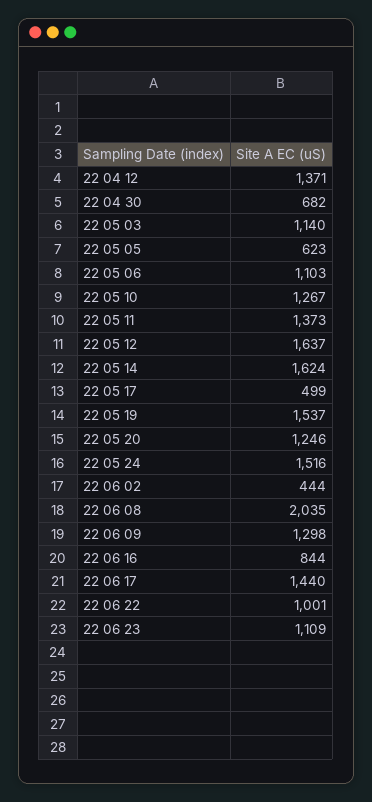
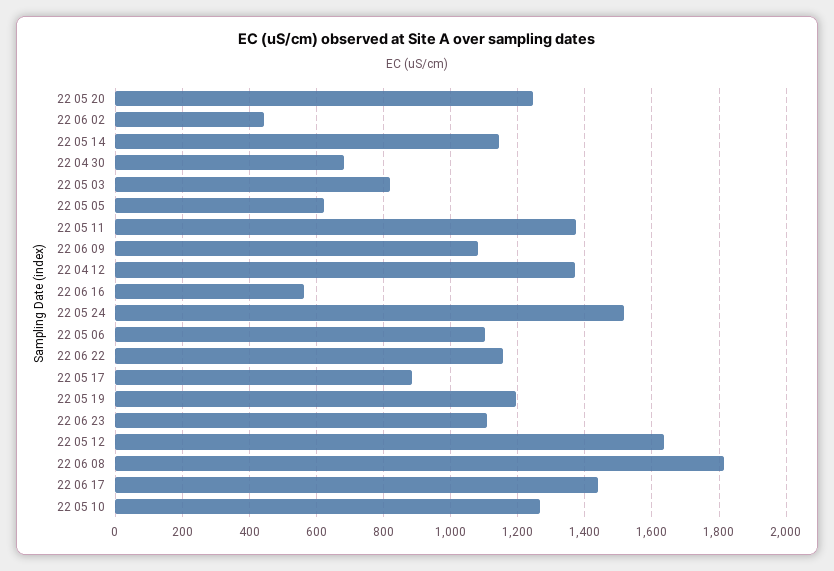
22 05 03: 1140 -> 820
22 05 14: 1624 -> 1140
22 05 17: 499 -> 880
22 05 19: 1537 -> 1200
22 06 08: 2035 -> 1820
22 06 09: 1298 -> 1080
22 06 16: 844 -> 560
22 06 22: 1001 -> 1160

